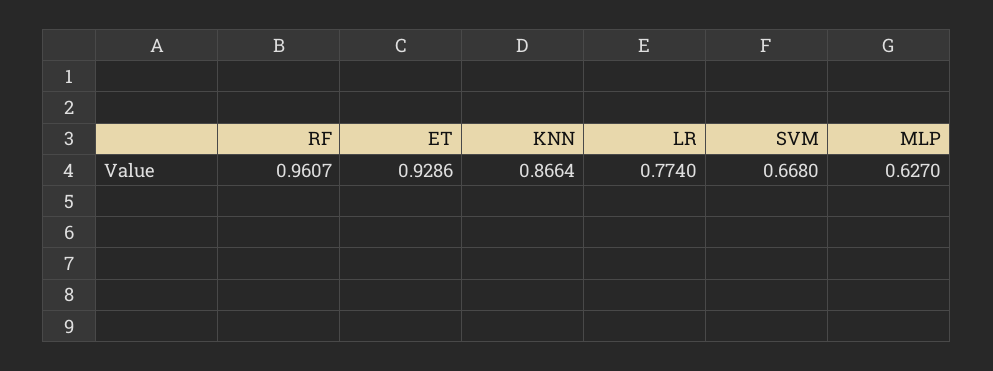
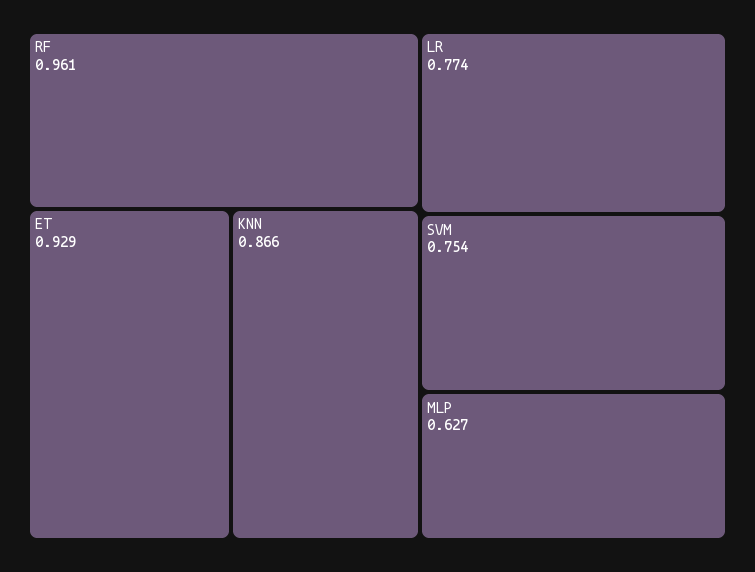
SVM: 0.668 -> 0.754

